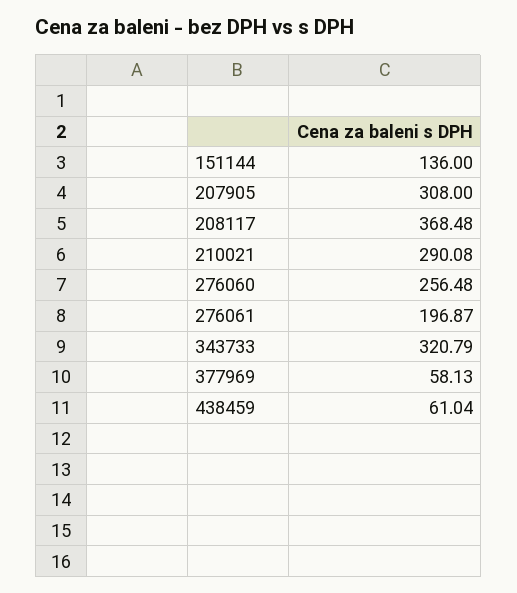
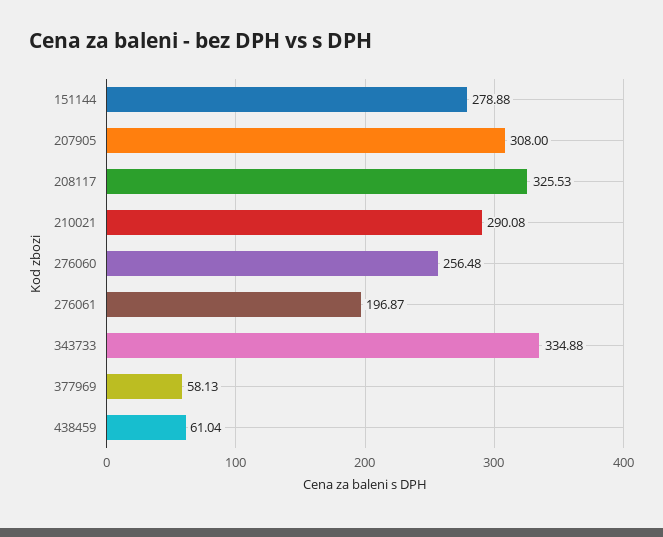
151144: 136 -> 278.88
208117: 368.48 -> 325.53
343733: 320.79 -> 334.88

